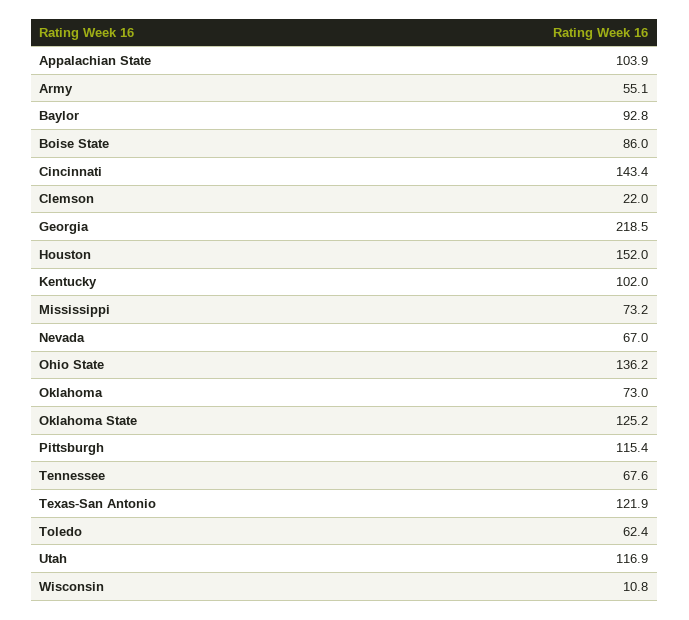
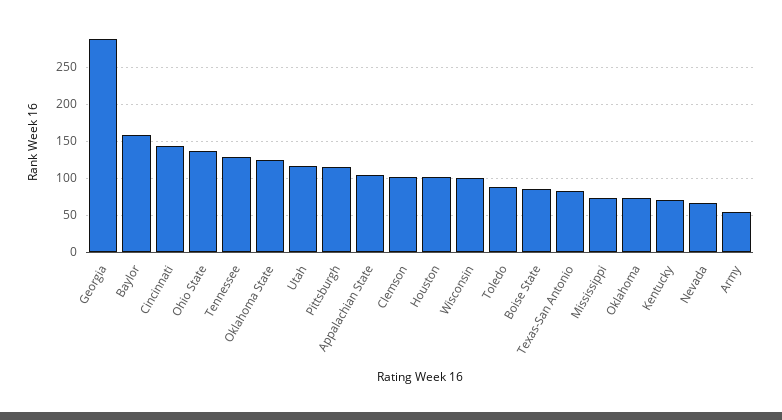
Baylor: 92.8 -> 160
Clemson: 22 -> 100
Georgia: 218.5 -> 290
Houston: 152 -> 100
Kentucky: 102 -> 70
Tennessee: 67.6 -> 130
Texas-San Antonio: 121.9 -> 80
Toledo: 62.4 -> 90
Wisconsin: 10.8 -> 100

